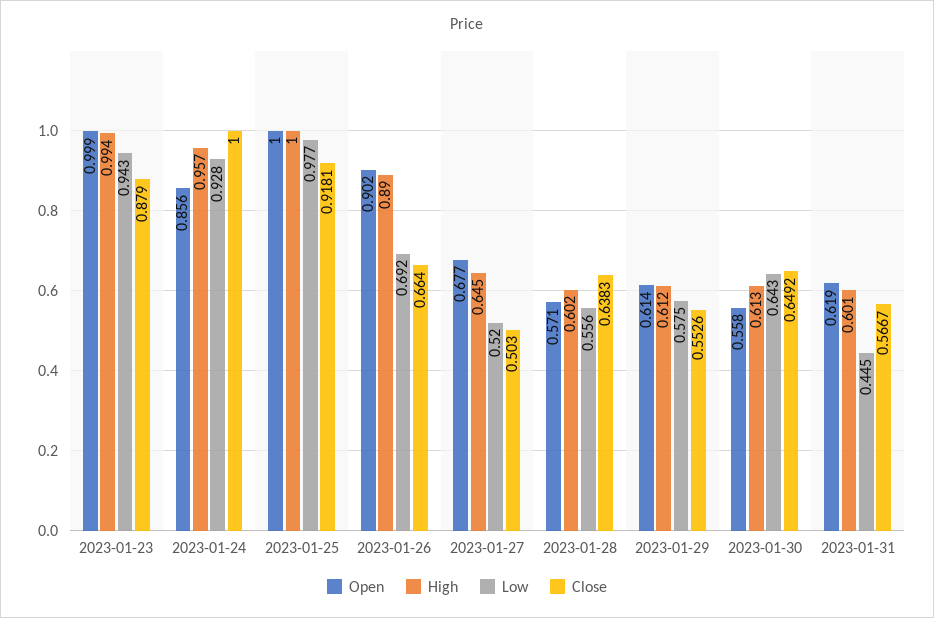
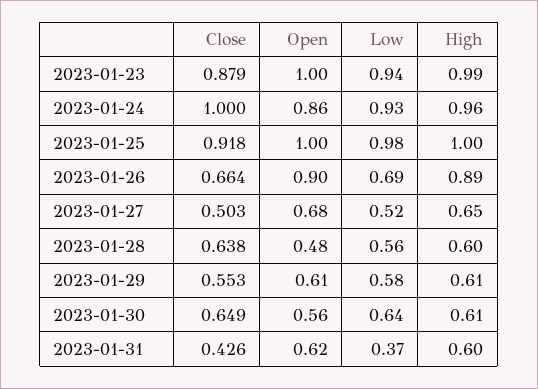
Open, 2023-01-28: 0.571 -> 0.48
Low, 2023-01-31: 0.445 -> 0.37
Close, 2023-01-31: 0.5667 -> 0.426

